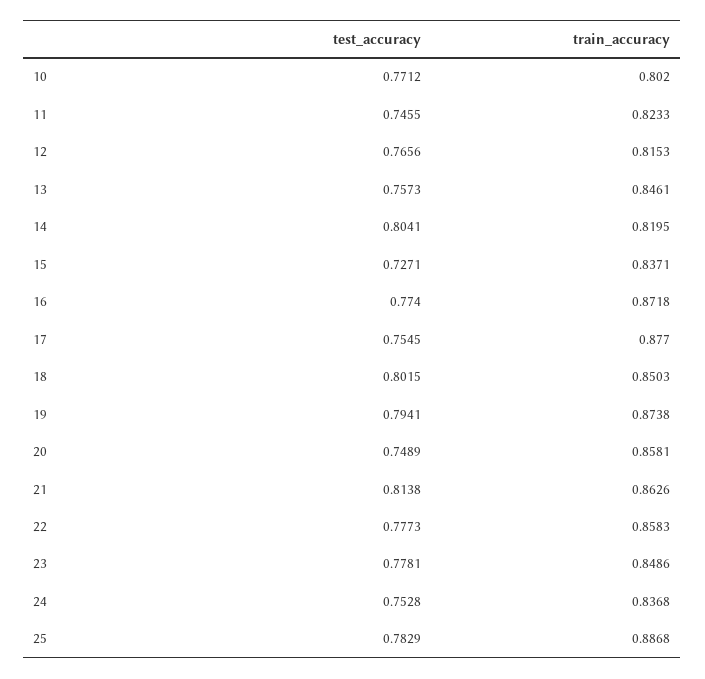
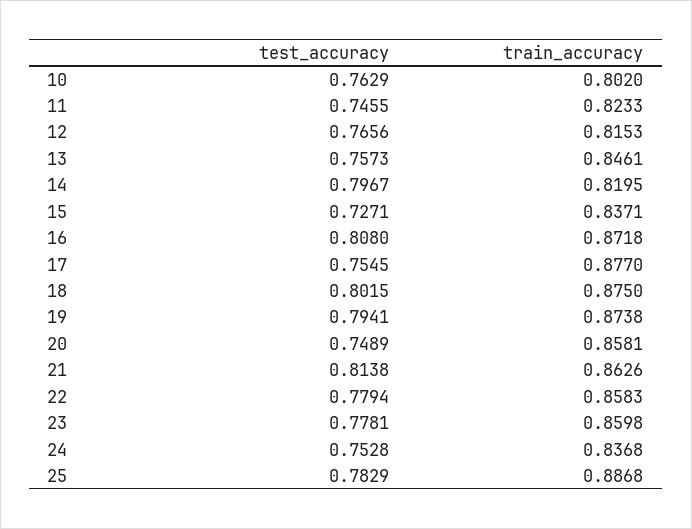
test_accuracy, 10: 0.7712 -> 0.7629
test_accuracy, 14: 0.8041 -> 0.7967
test_accuracy, 16: 0.774 -> 0.808
train_accuracy, 18: 0.8503 -> 0.875
test_accuracy, 22: 0.7773 -> 0.7794
train_accuracy, 23: 0.8486 -> 0.8598

